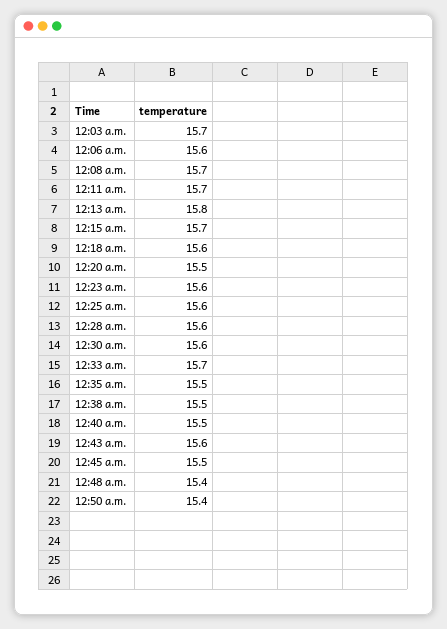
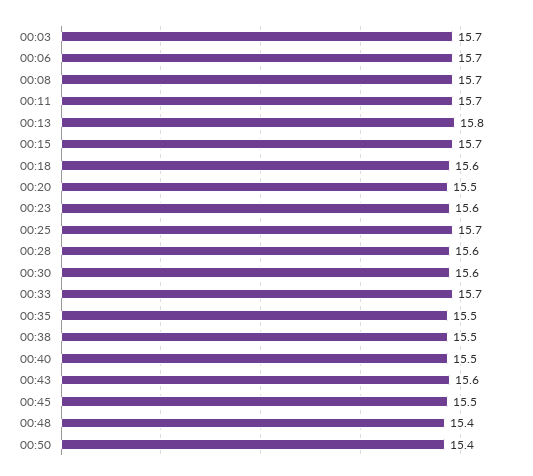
12:06 a.m.: 15.6 -> 15.7
12:25 a.m.: 15.6 -> 15.7

